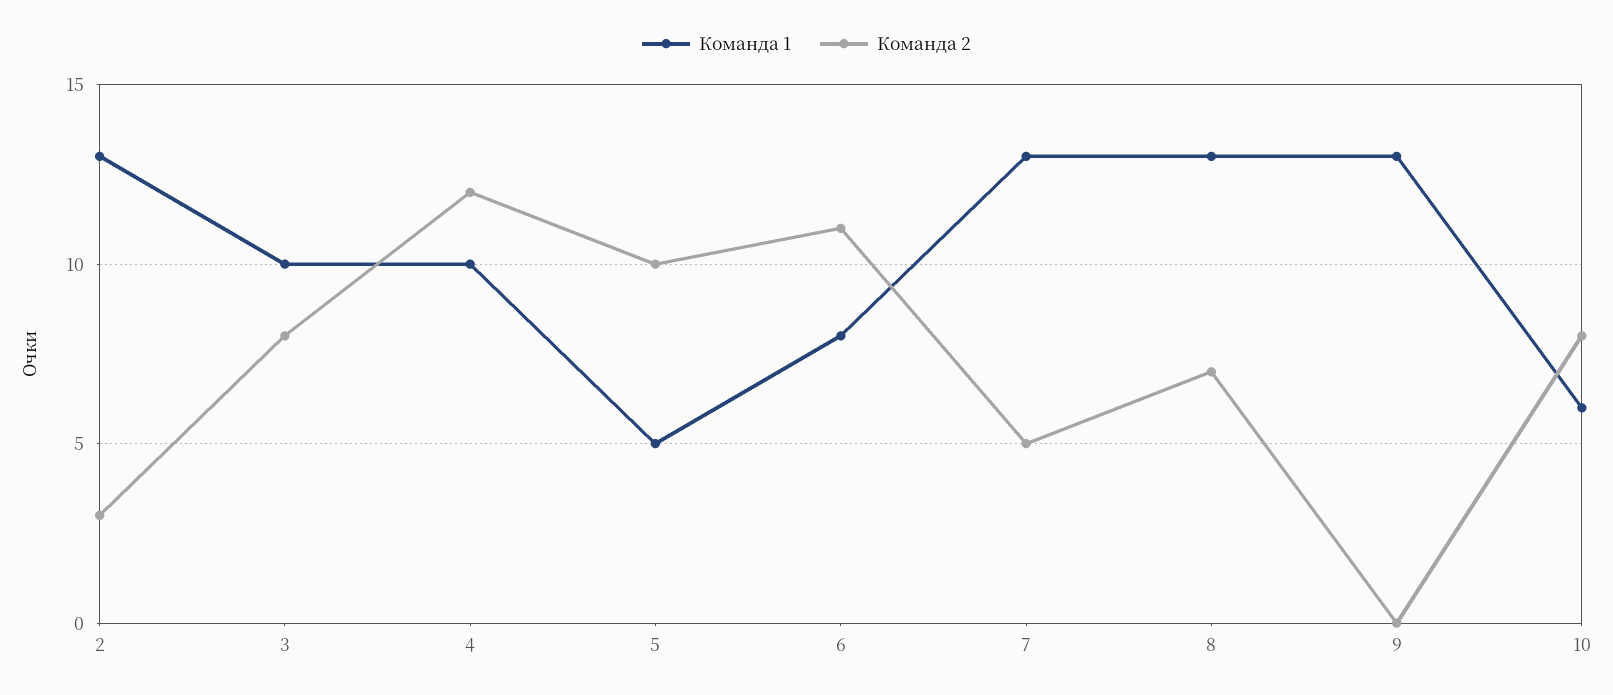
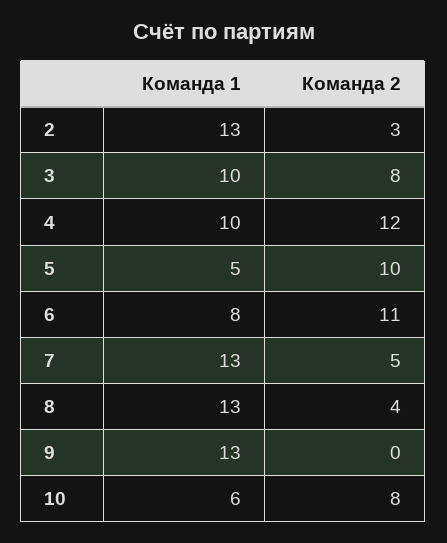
Команда 2, 8: 7 -> 4

